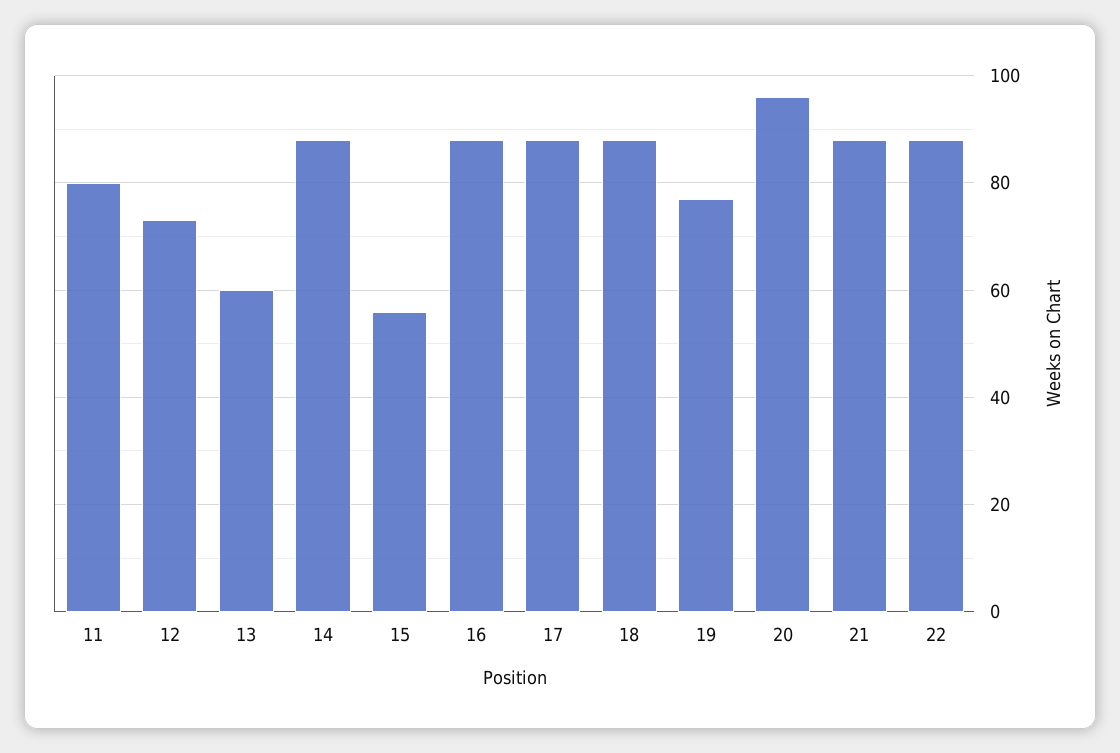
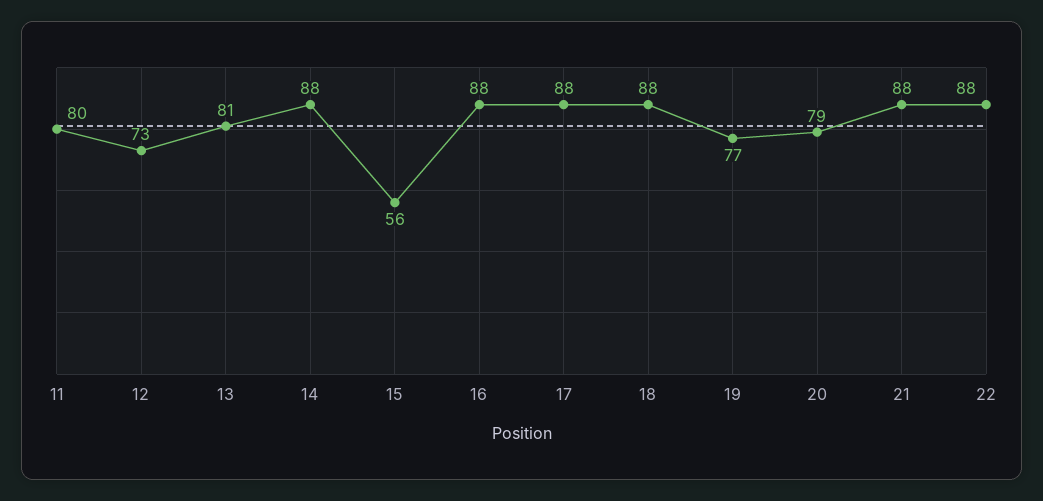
13: 60 -> 81
20: 95 -> 79

